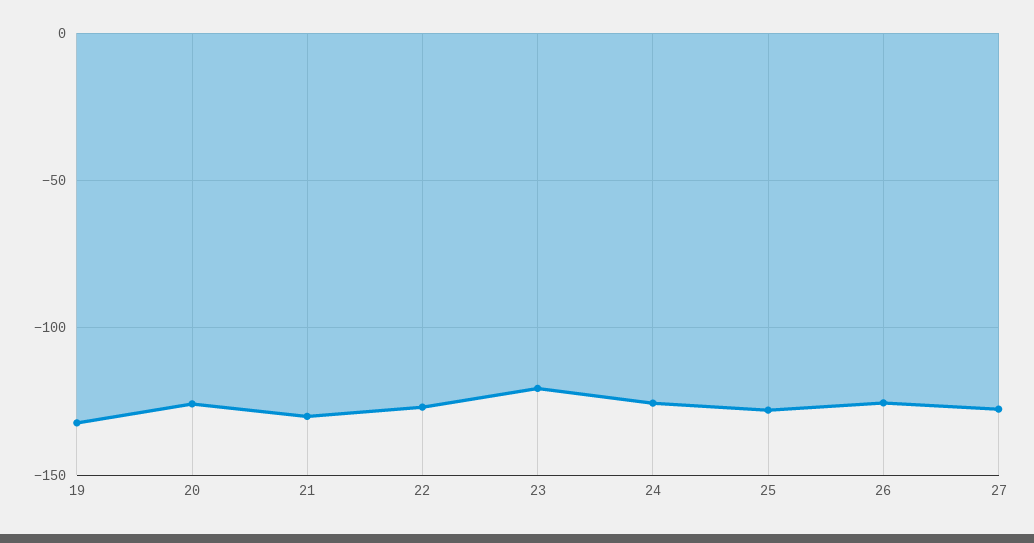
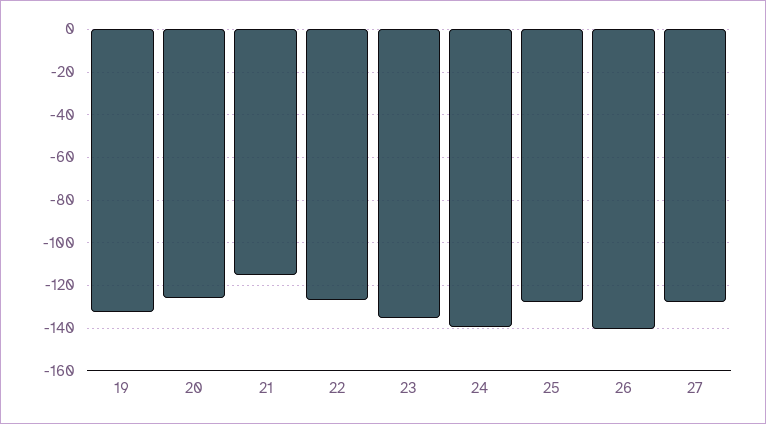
21: -130 -> -115
23: -120 -> -135
24: -125 -> -140
26: -125 -> -140

